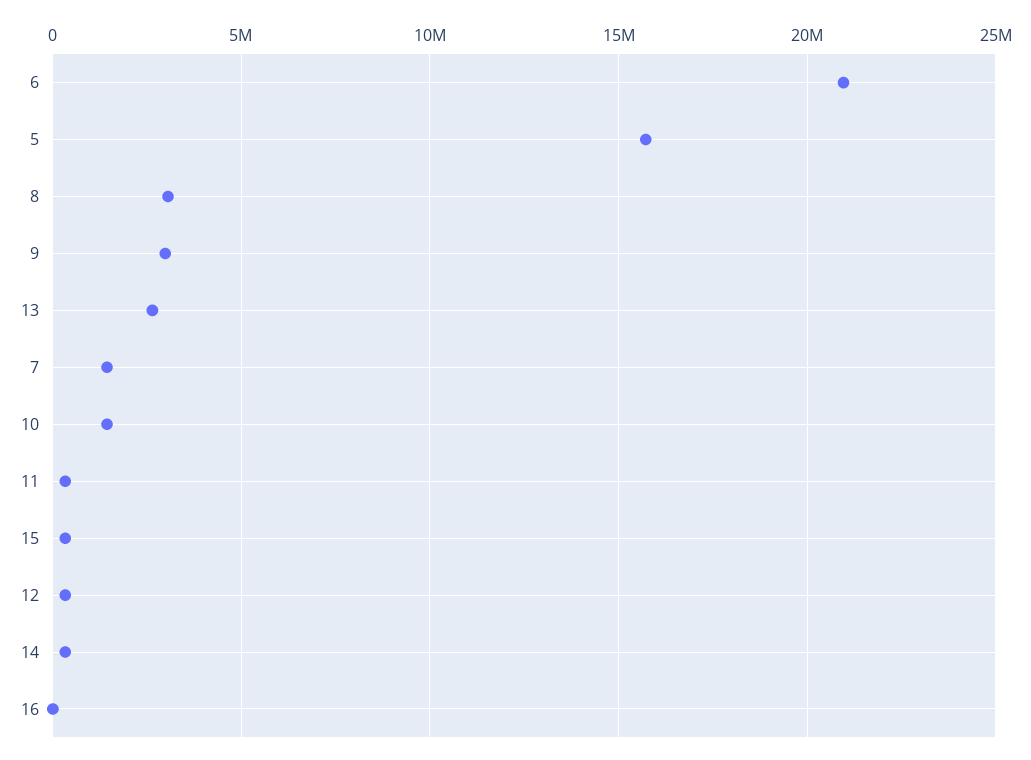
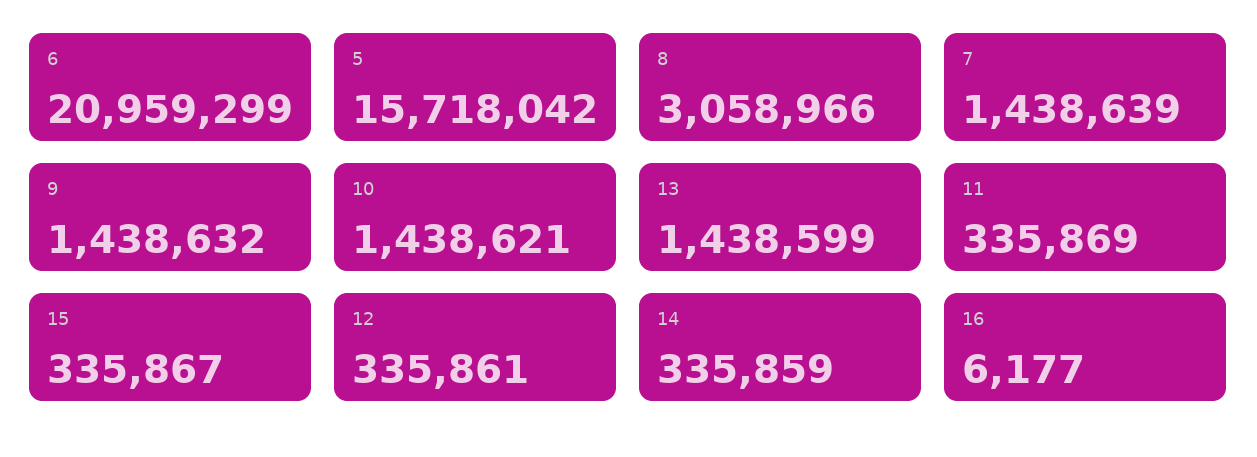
9: 3000000 -> 1438632
13: 2500000 -> 1438599

